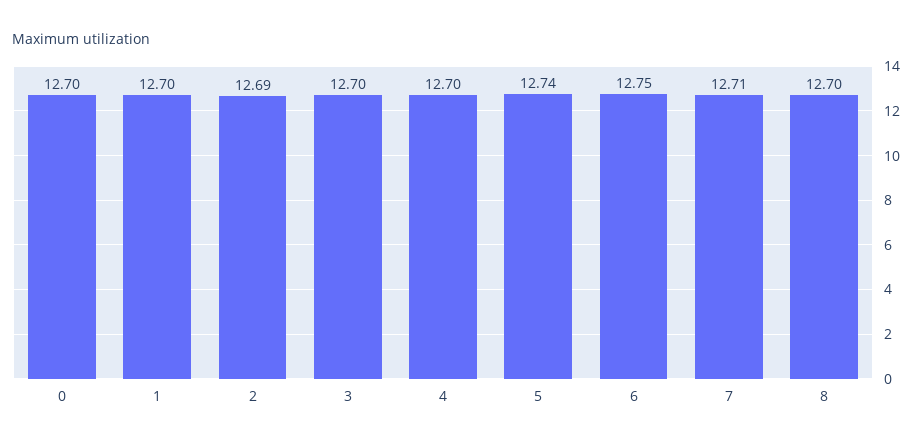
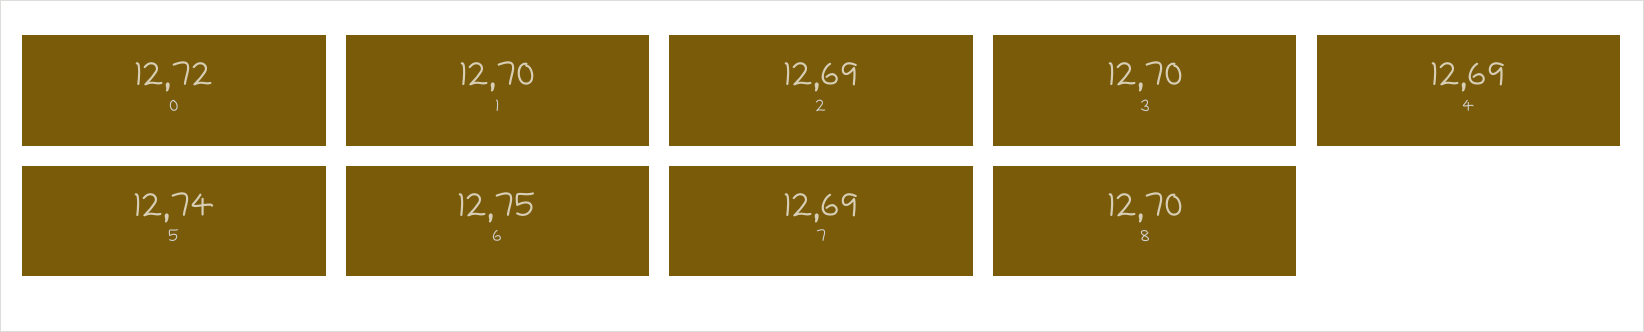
0: 12.7 -> 12.72
4: 12.7 -> 12.69
7: 12.71 -> 12.69

